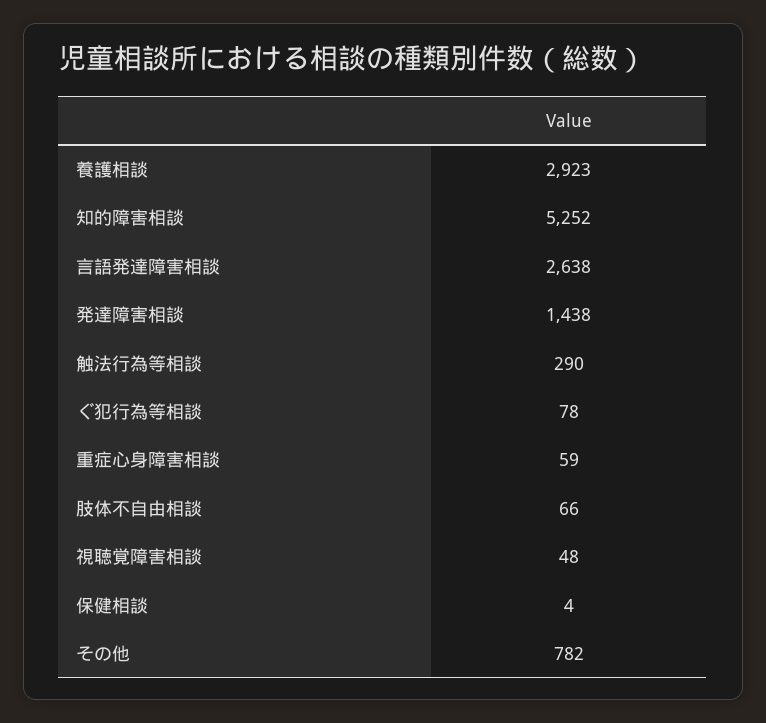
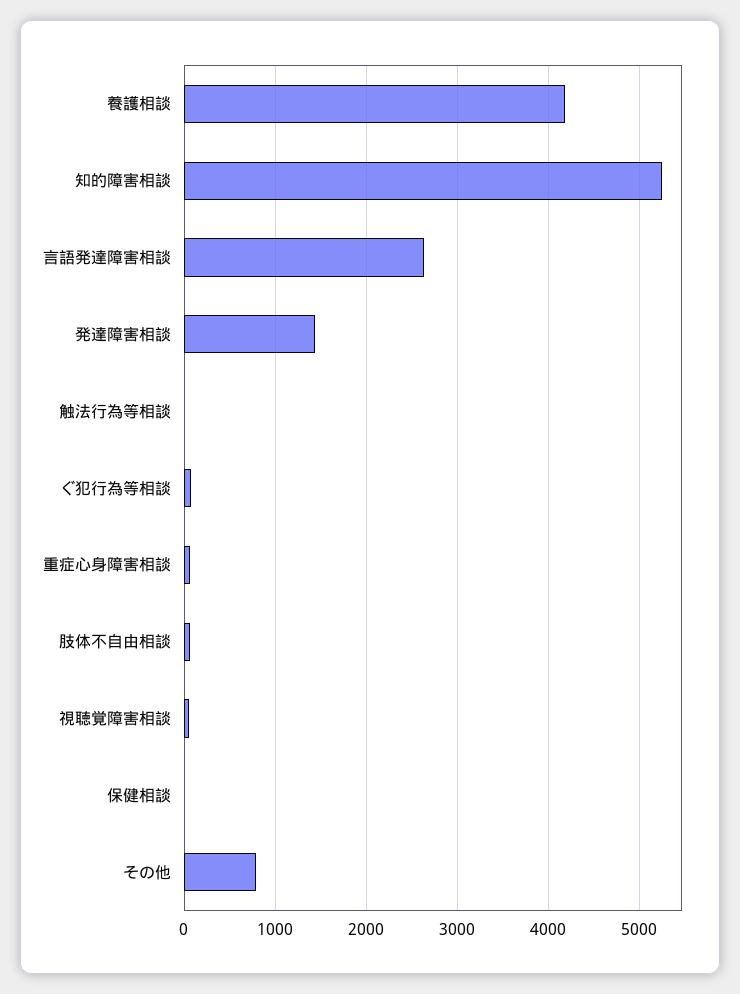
養護相談: 2923 -> 4200
触法行為等相談: 290 -> 0

